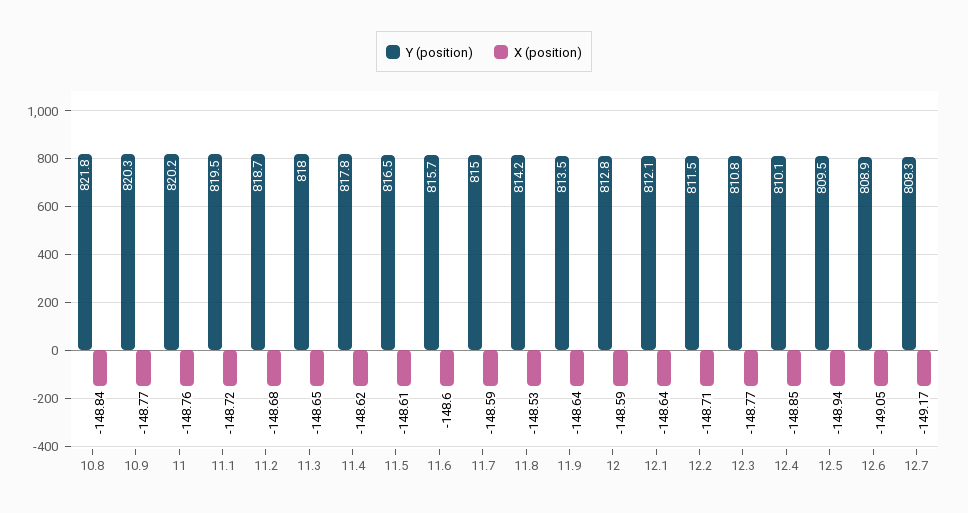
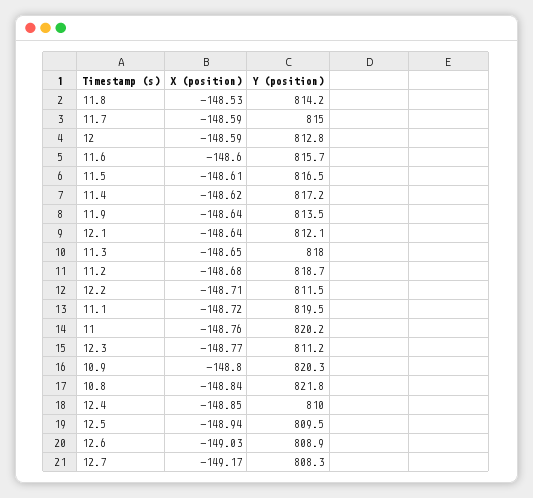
X (position), 10.9: -148.77 -> -148.8
Y (position), 11.4: 817.8 -> 817.2
Y (position), 12.3: 810.8 -> 811.2
Y (position), 12.4: 810.1 -> 810
X (position), 12.6: -149.05 -> -149.03

